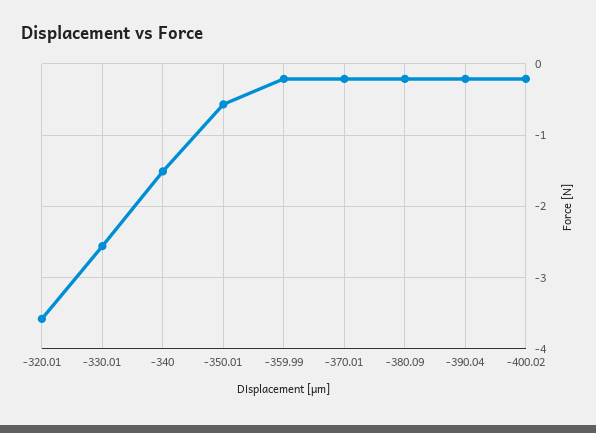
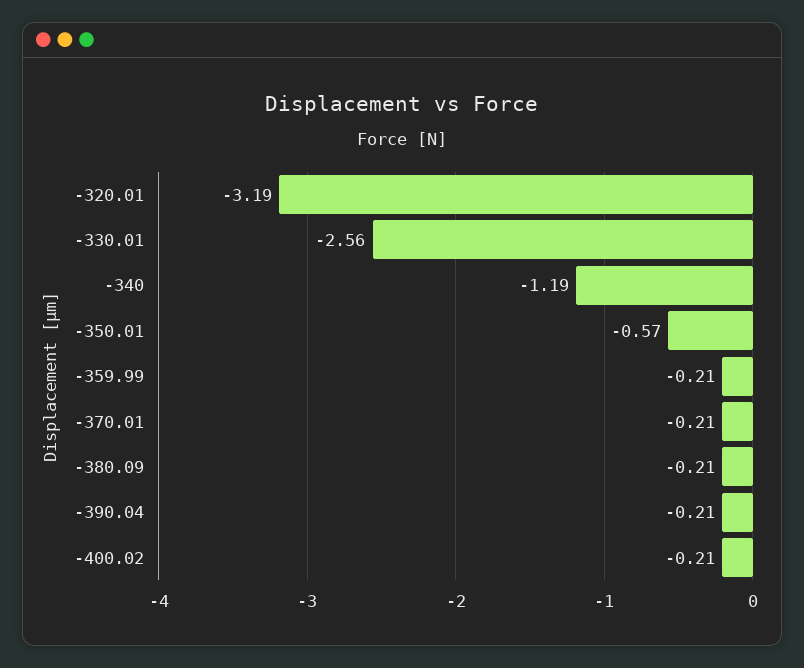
-320.01: -3.6 -> -3.19
-340: -1.5 -> -1.19

